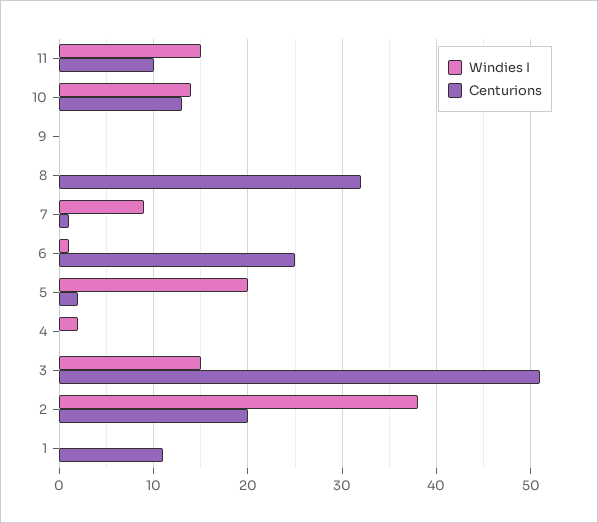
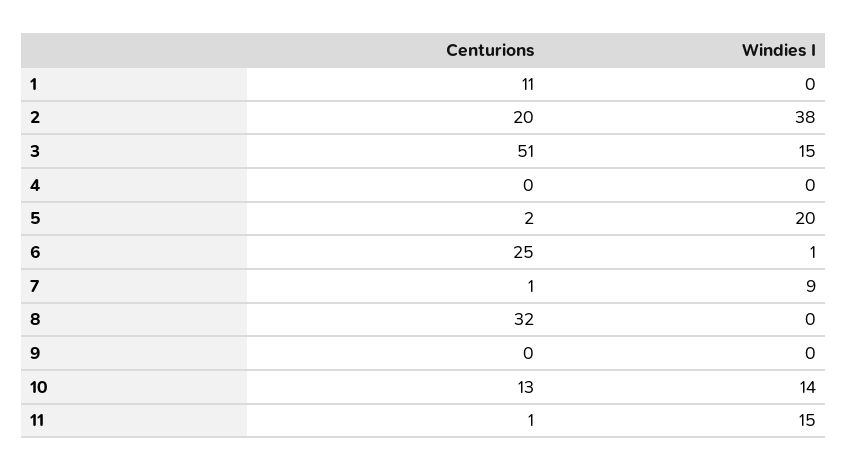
Centurions, 11: 10 -> 1
Windies I, 4: 2 -> 0

